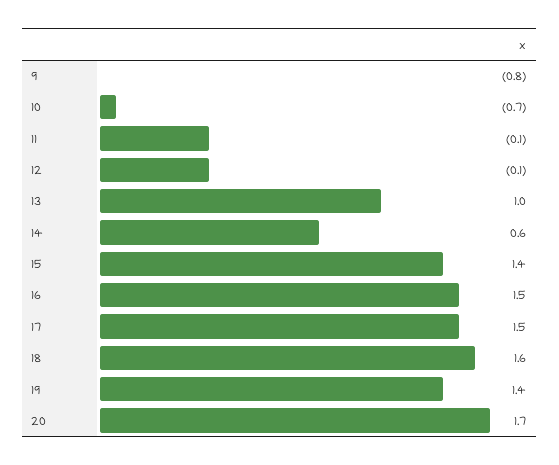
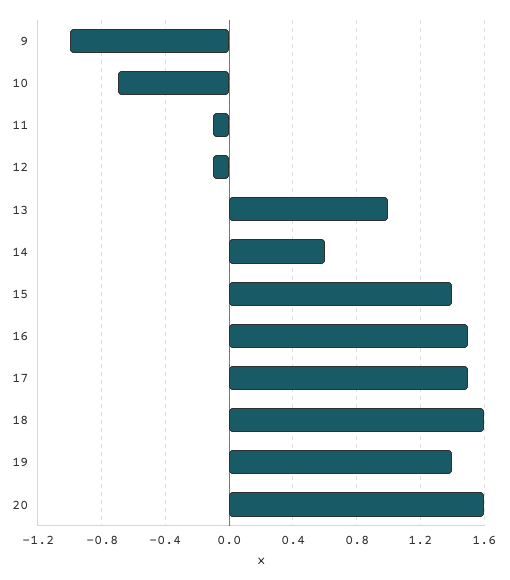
9: -0.8 -> -1
20: 1.7 -> 1.6

